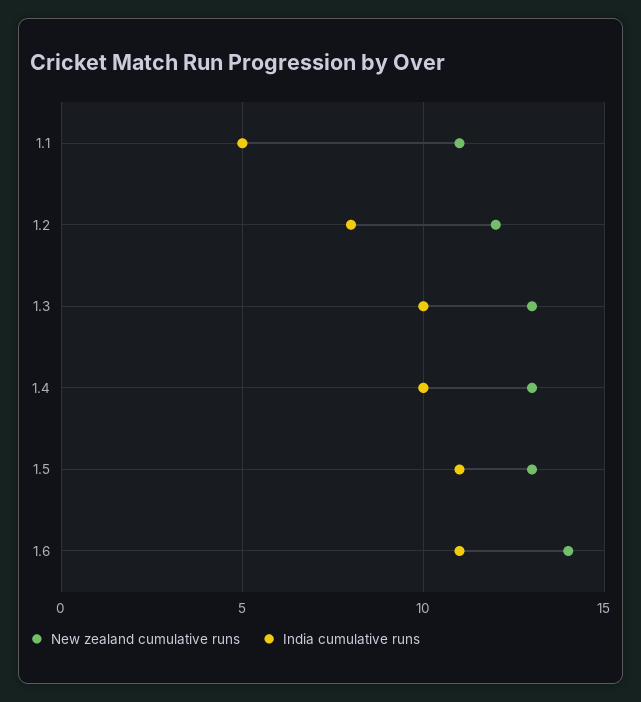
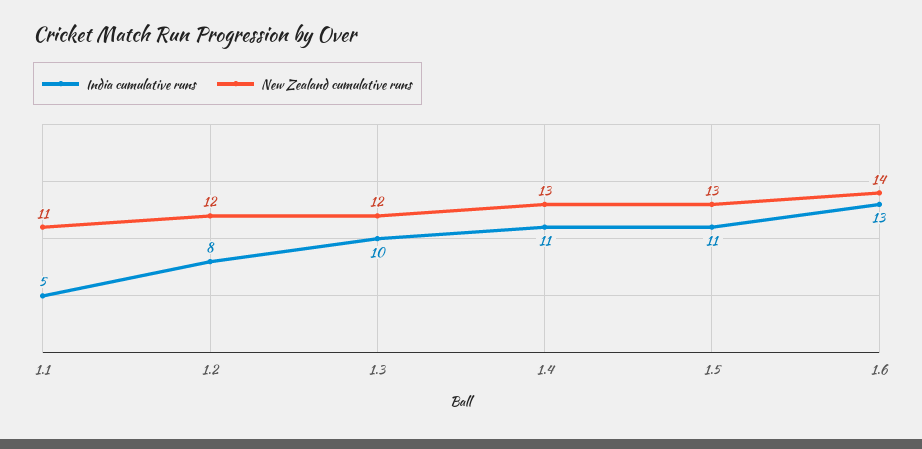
New zealand cumulative runs, 1.3: 13 -> 12
India cumulative runs, 1.4: 10 -> 11
India cumulative runs, 1.6: 11 -> 13

